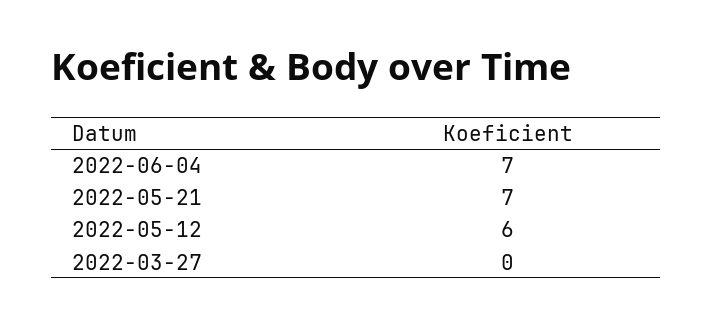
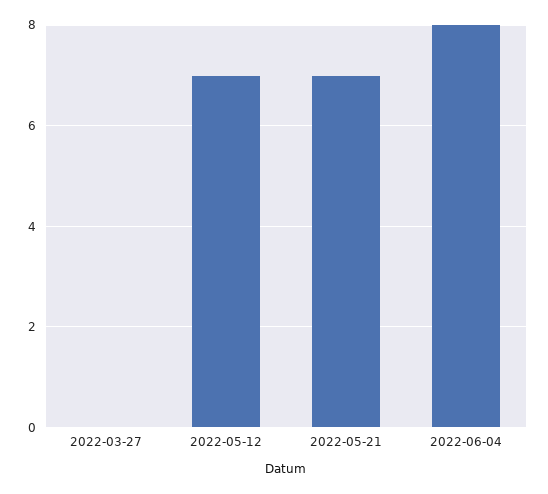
2022-06-04: 7 -> 8
2022-05-12: 6 -> 7

